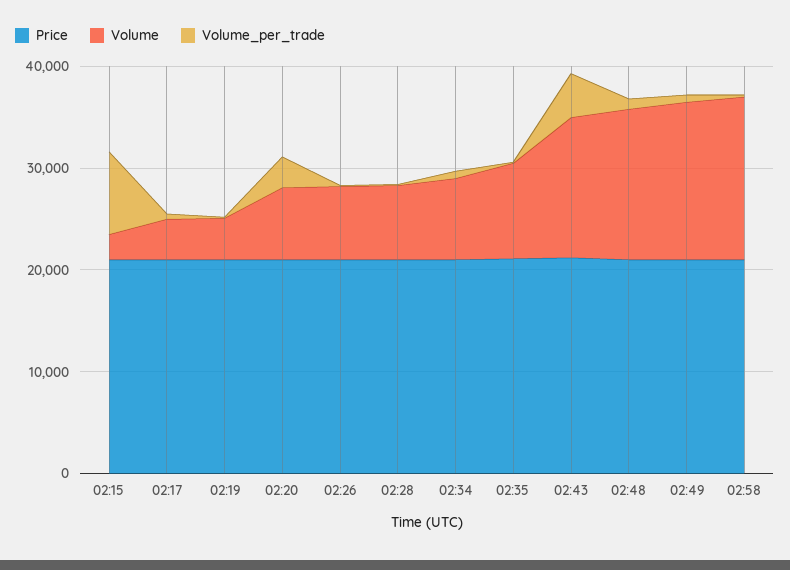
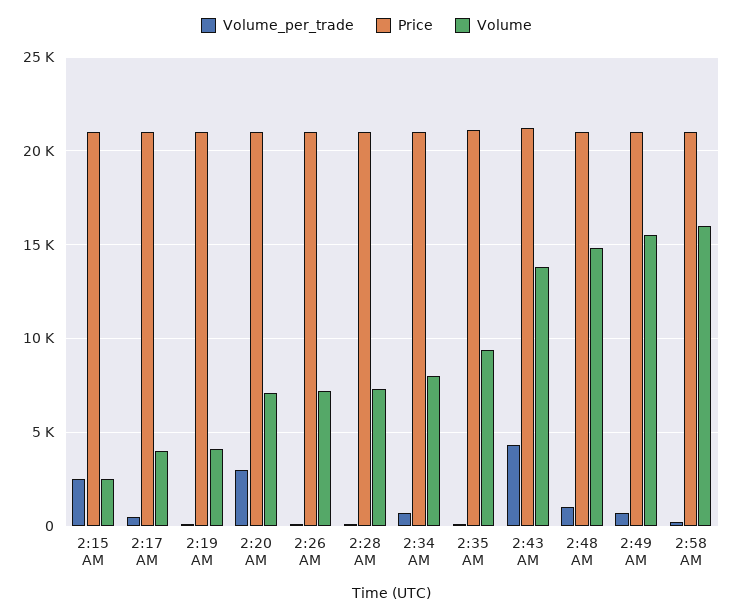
Volume_per_trade, 02:15: 8000 -> 2500

